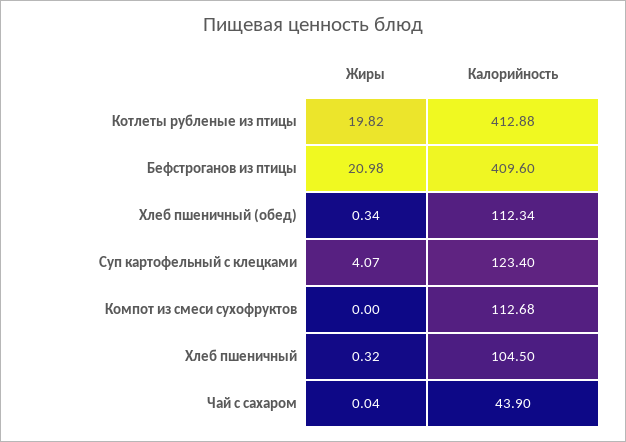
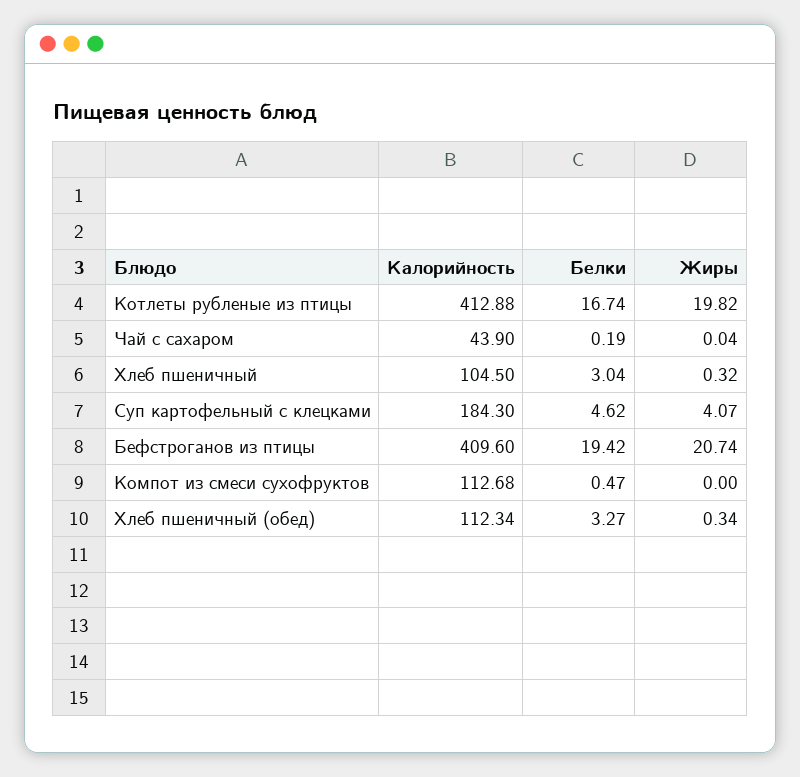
Жиры, Бефстроганов из птицы: 20.98 -> 20.74
Калорийность, Суп картофельный с клецками: 123.4 -> 184.3
Белки, Котлеты рубленые из птицы: none -> 16.74
Белки, Чай с сахаром: none -> 0.19
Белки, Хлеб пшеничный: none -> 3.04
Белки, Суп картофельный с клецками: none -> 4.62
Белки, Бефстроганов из птицы: none -> 19.42
Белки, Компот из смеси сухофруктов: none -> 0.47
Белки, Хлеб пшеничный (обед): none -> 3.27

